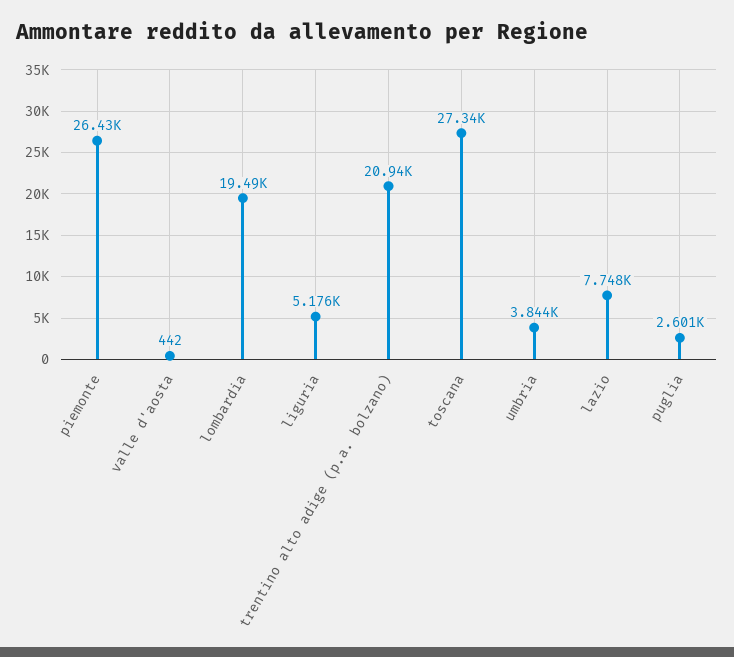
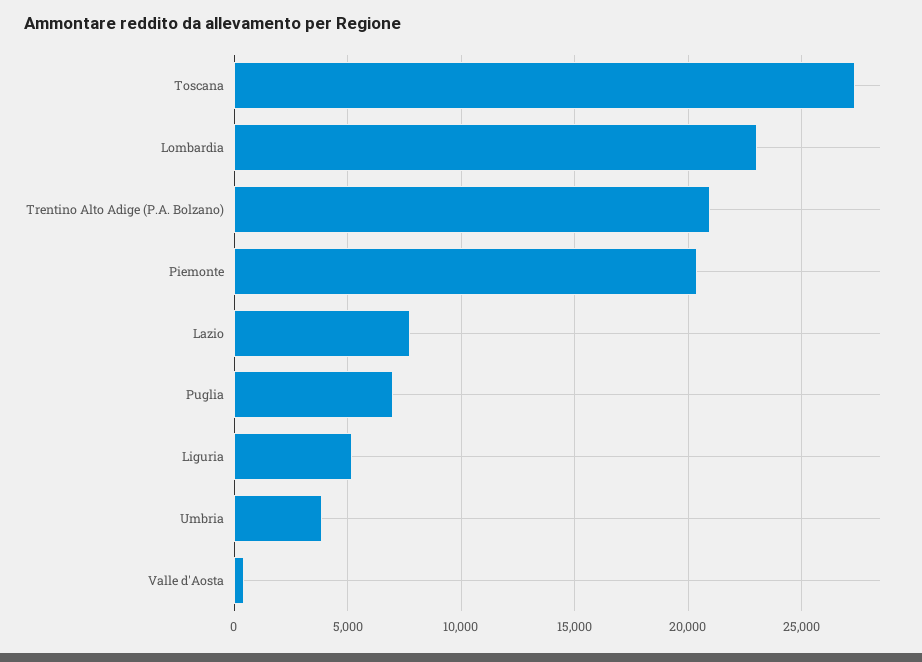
piemonte: 26430 -> 20500
lombardia: 19490 -> 23000
puglia: 2601 -> 7000

